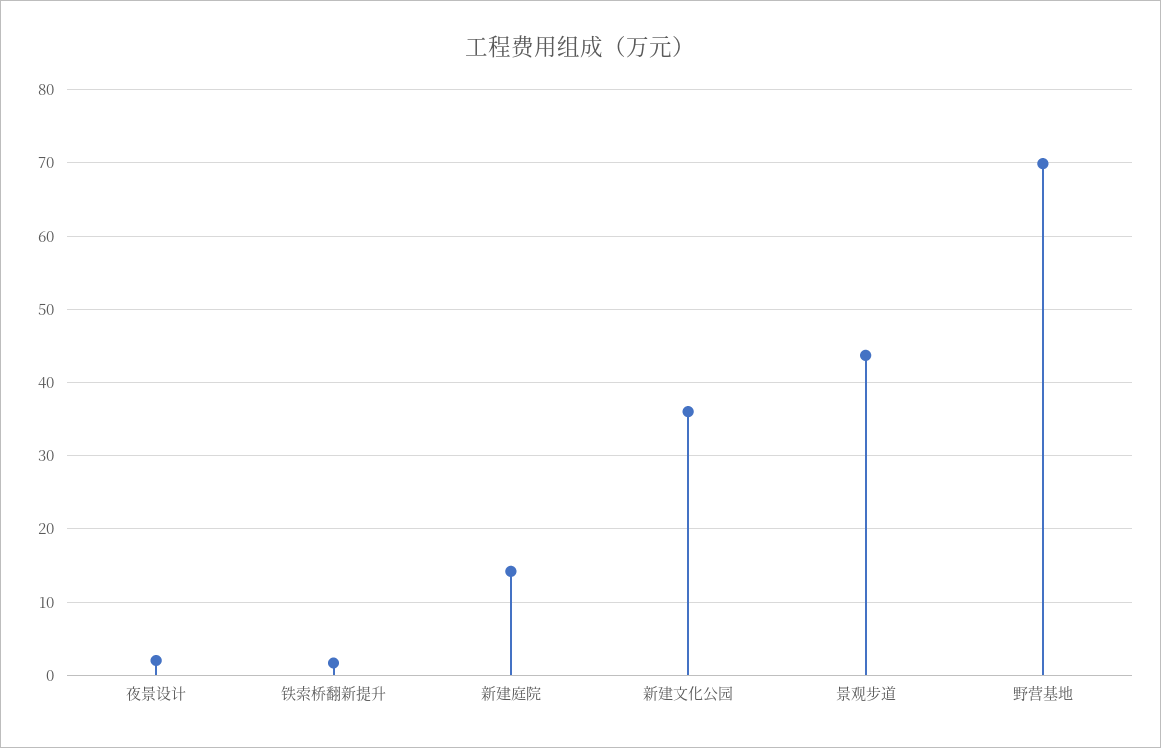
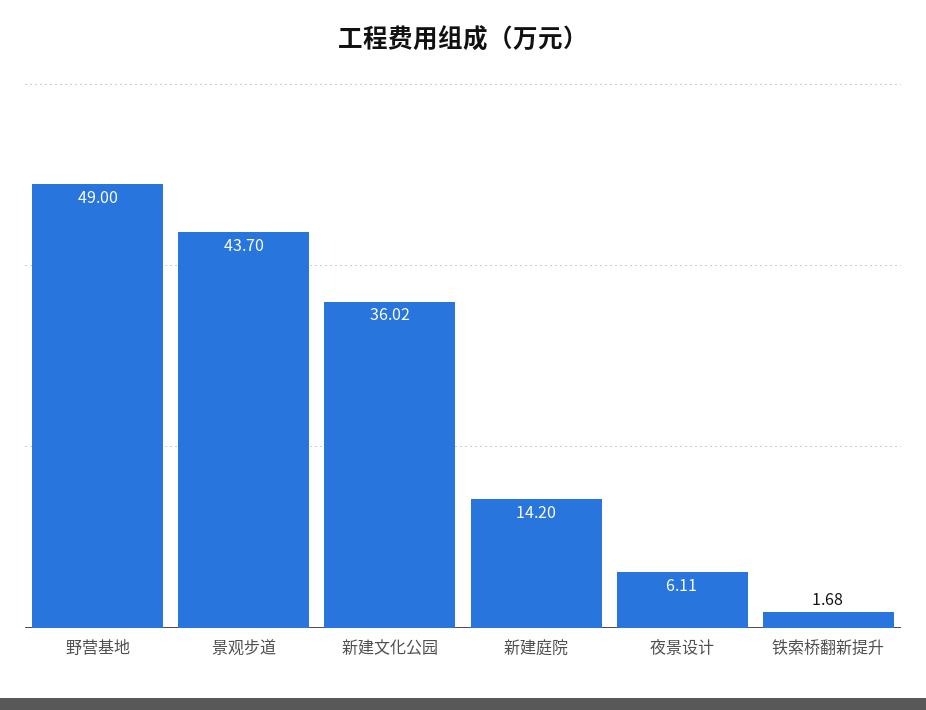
夜景设计: 2 -> 6.11
野营基地: 70 -> 49

